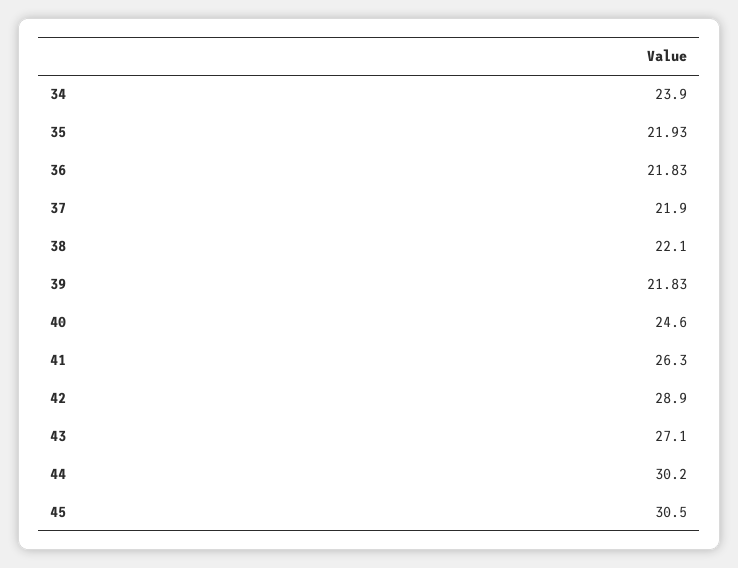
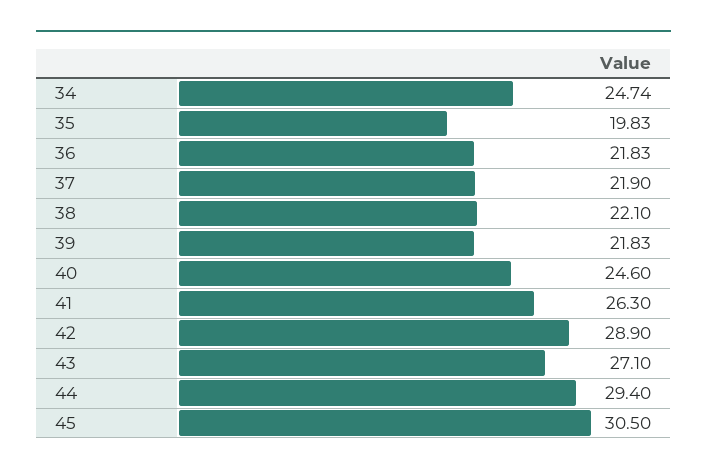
34: 23.9 -> 24.74
35: 21.93 -> 19.83
44: 30.2 -> 29.4

